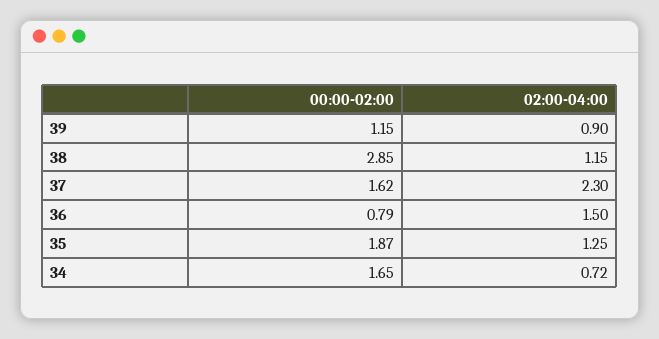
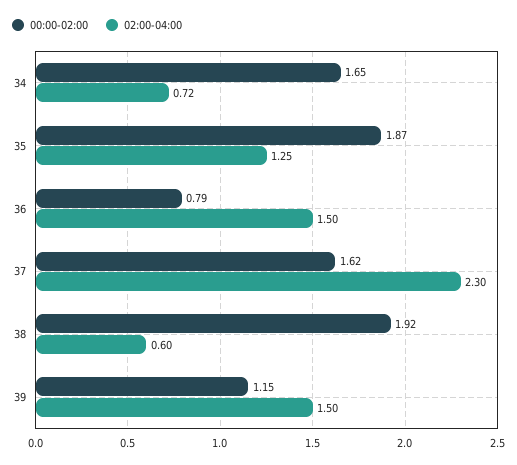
02:00-04:00, 39: 0.9 -> 1.5
00:00-02:00, 38: 2.85 -> 1.92
02:00-04:00, 38: 1.15 -> 0.6

